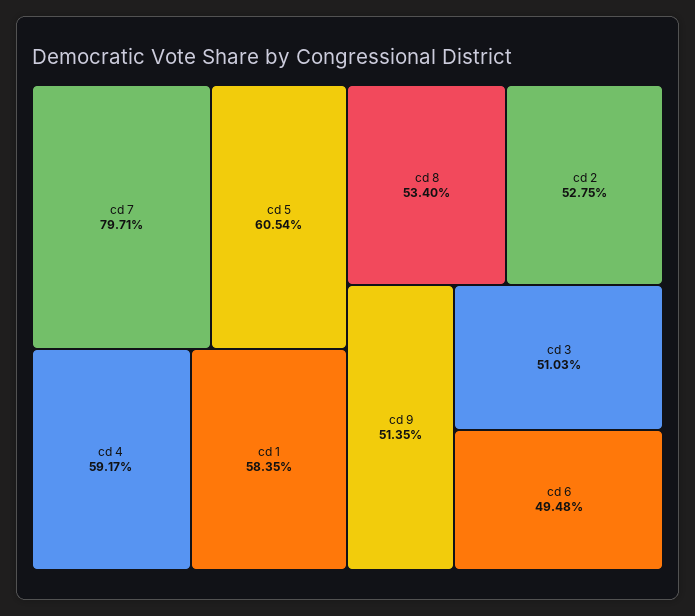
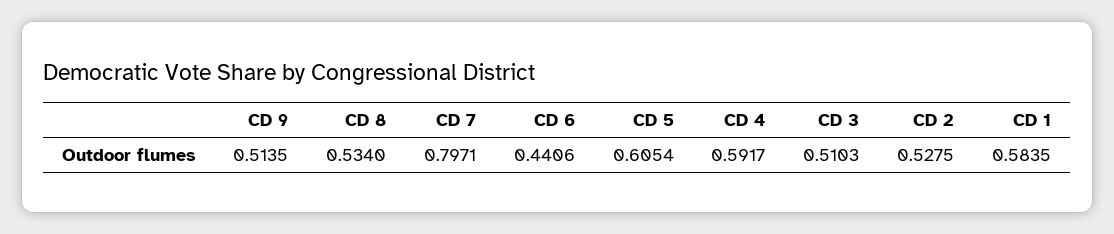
cd 6: 0.4948 -> 0.4406

